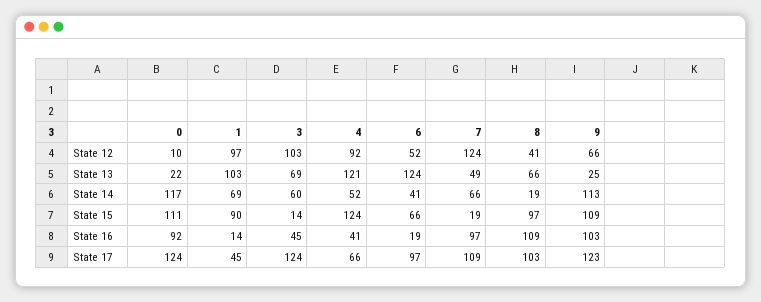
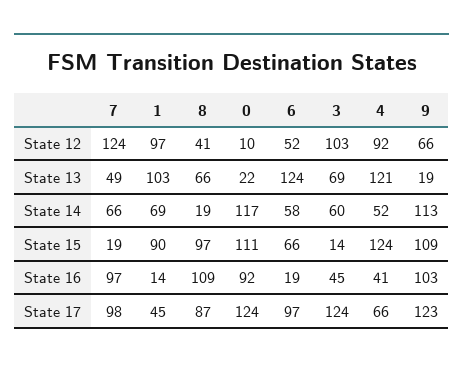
9, State 13: 25 -> 19
6, State 14: 41 -> 58
7, State 17: 109 -> 98
8, State 17: 103 -> 87

